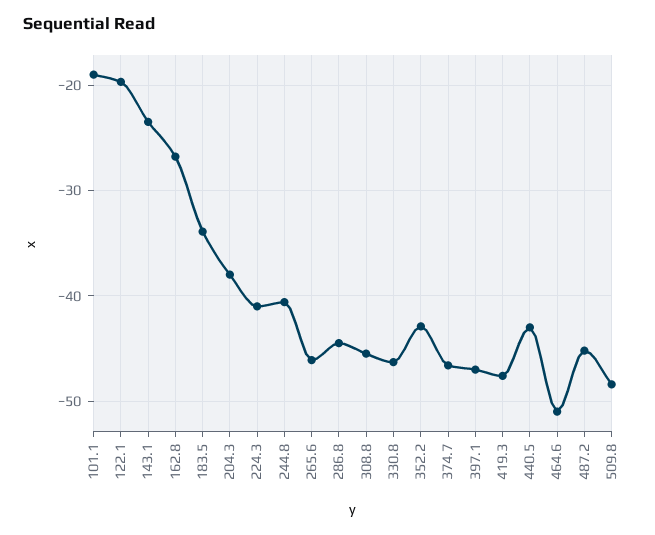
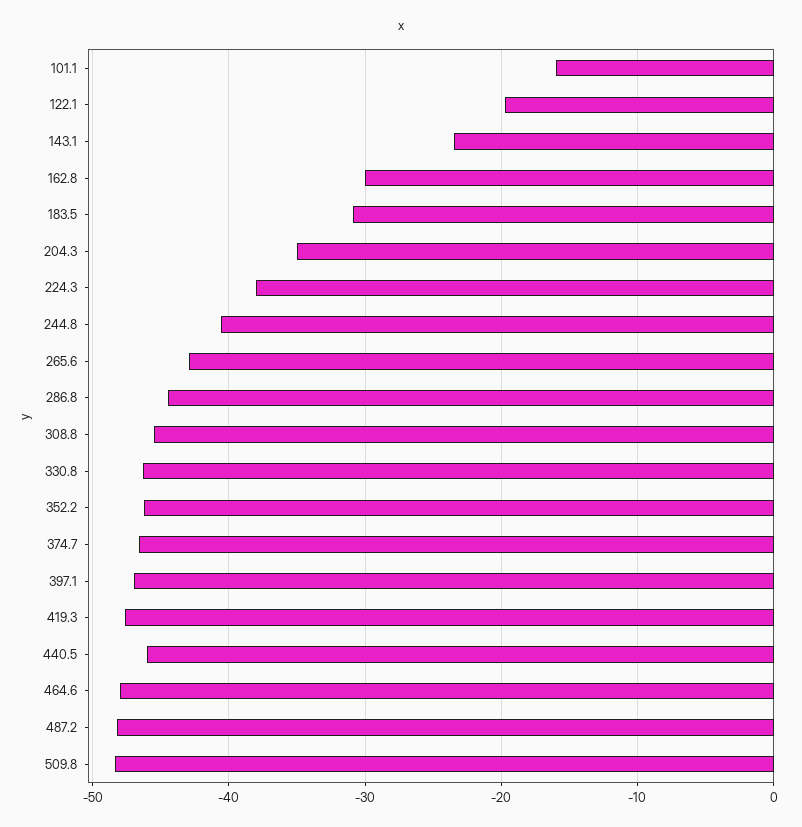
101.1: -19 -> -16
162.8: -27 -> -30
183.5: -34 -> -31
204.3: -38 -> -35
224.3: -41 -> -38
265.6: -46 -> -43
352.2: -43 -> -46
440.5: -43 -> -46
464.6: -51 -> -48
487.2: -45 -> -48

